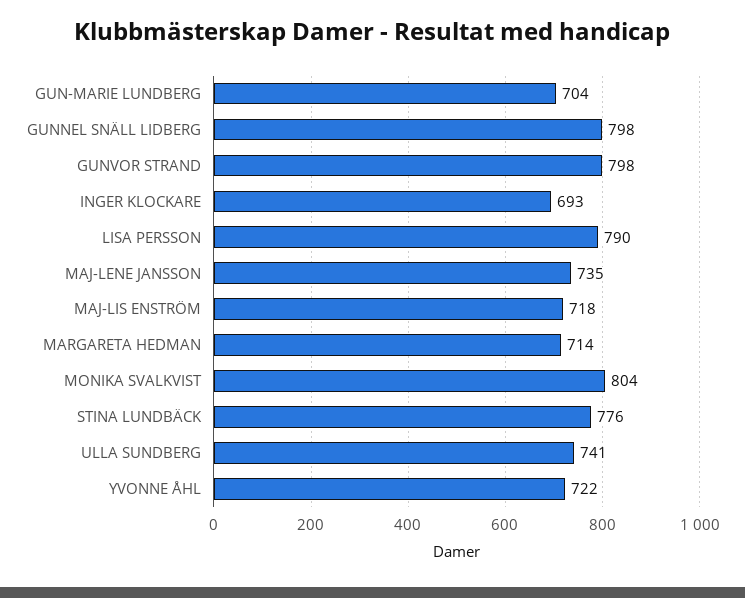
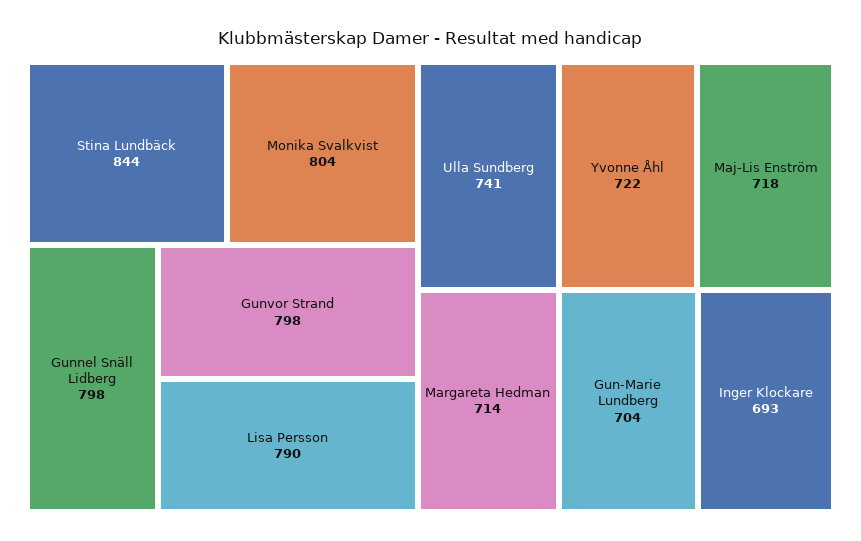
MAJ-LENE JANSSON: 735 -> none
STINA LUNDBÄCK: 776 -> 844

